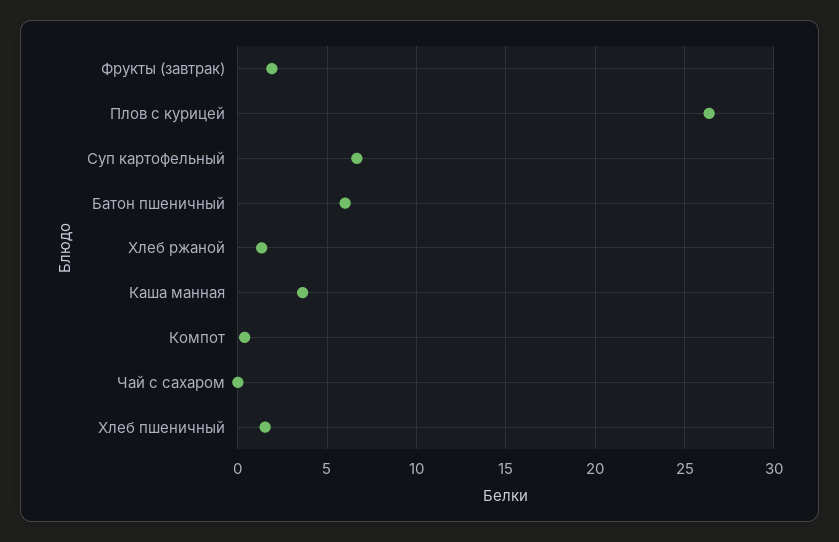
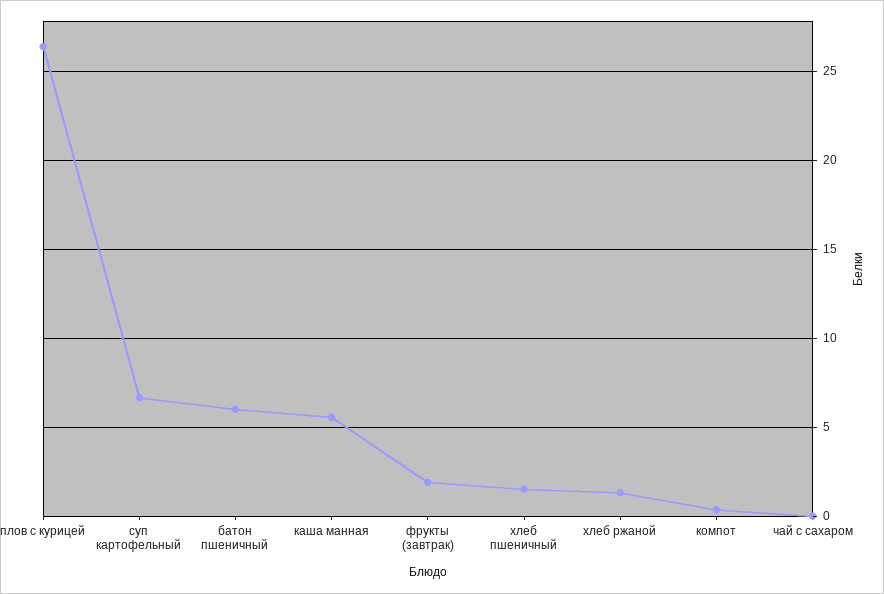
Каша манная: 3.5 -> 5.5

